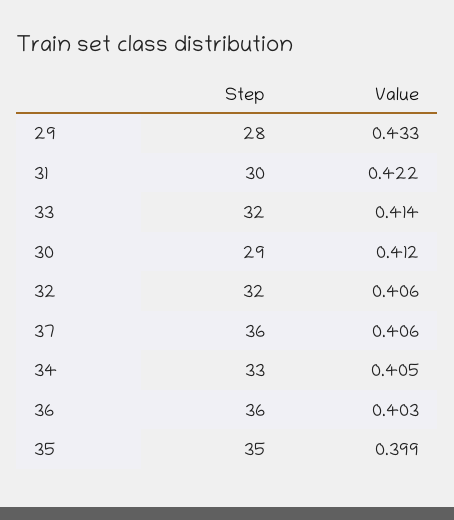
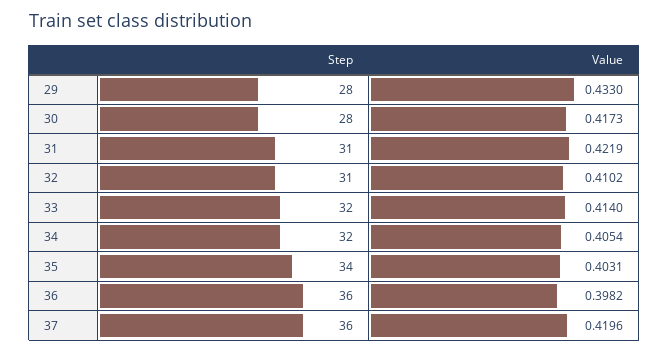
Step, 31: 30 -> 31
Step, 30: 29 -> 28
Value, 30: 0.412 -> 0.4173
Step, 32: 32 -> 31
Value, 32: 0.406 -> 0.4102
Value, 37: 0.406 -> 0.4196
Step, 34: 33 -> 32
Value, 36: 0.403 -> 0.3982
Step, 35: 35 -> 34
Value, 35: 0.399 -> 0.4031

